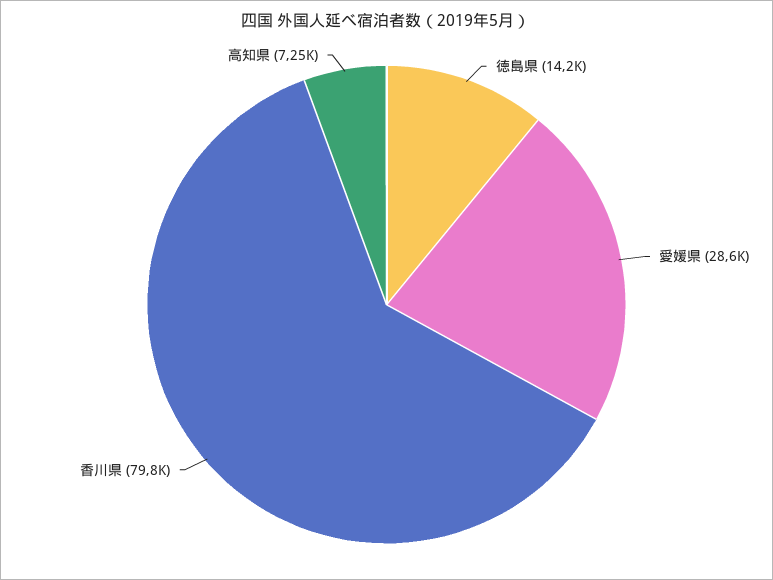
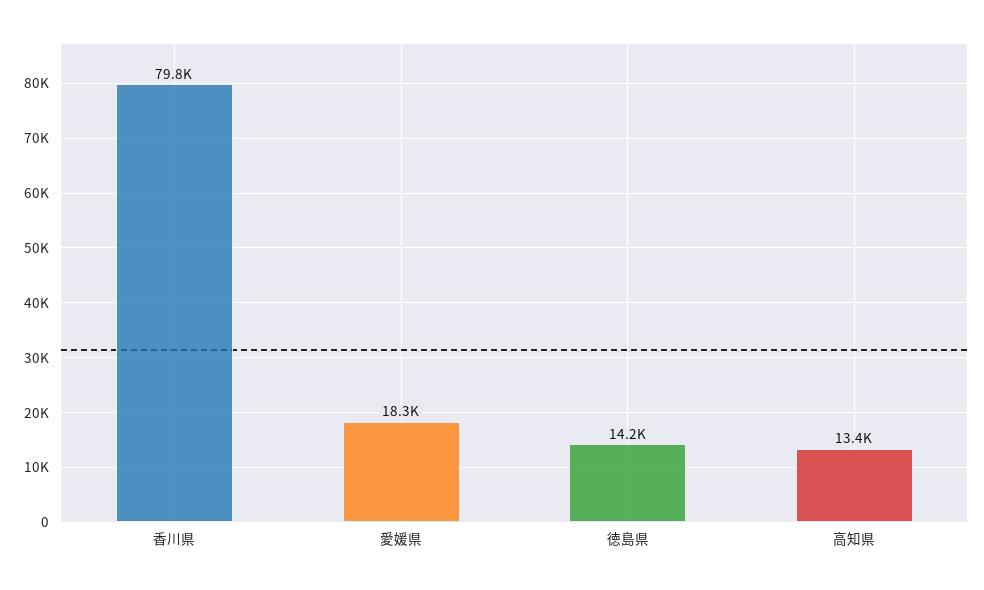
愛媛県: 28600 -> 18300
高知県: 7250 -> 13400

